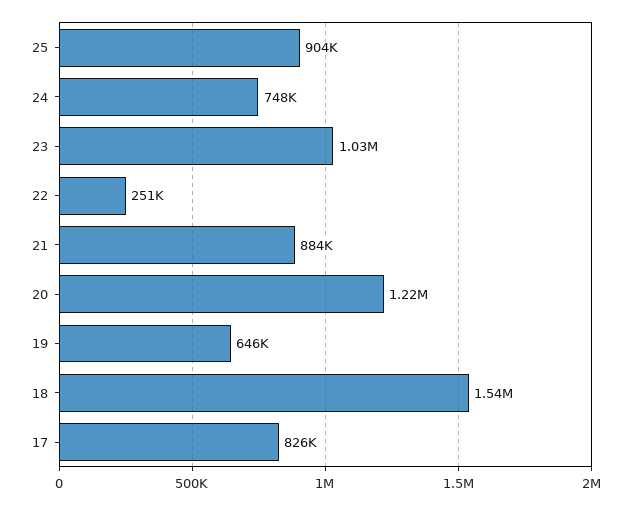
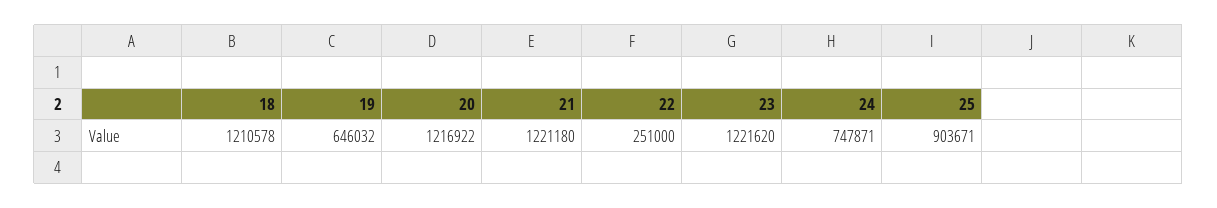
23: 1030000 -> 1221620
21: 884000 -> 1221180
18: 1540000 -> 1210578
17: 826000 -> none

